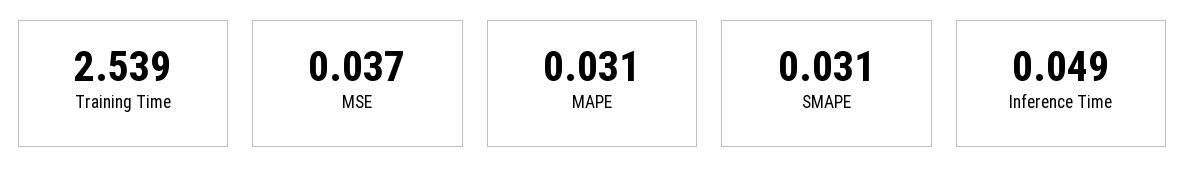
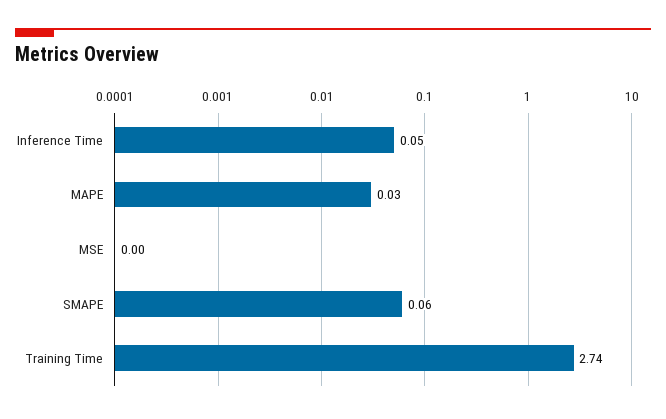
Training Time: 2.539 -> 2.74
MSE: 0.037 -> 0
SMAPE: 0.031 -> 0.06

